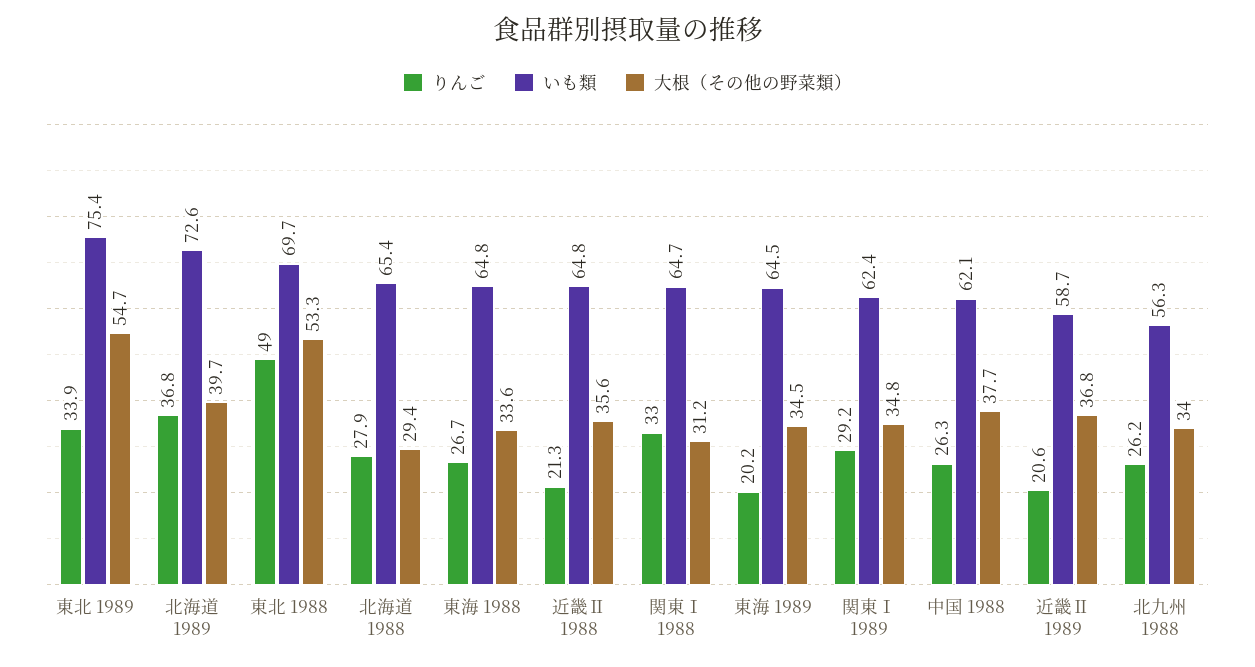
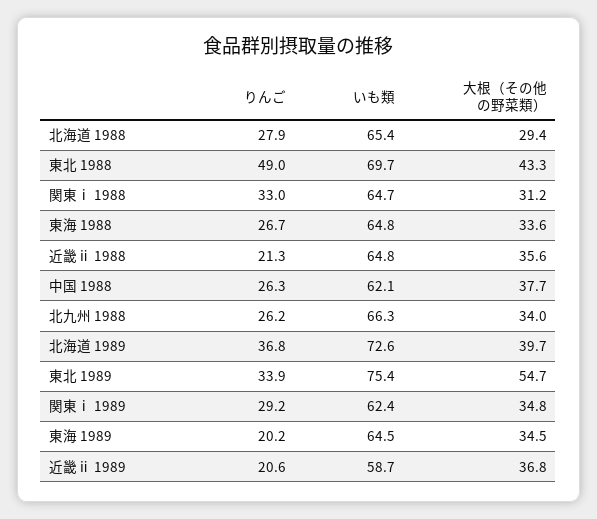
大根（その他の野菜類）, 東北 1988: 53.3 -> 43.3
いも類, 北九州 1988: 56.3 -> 66.3

